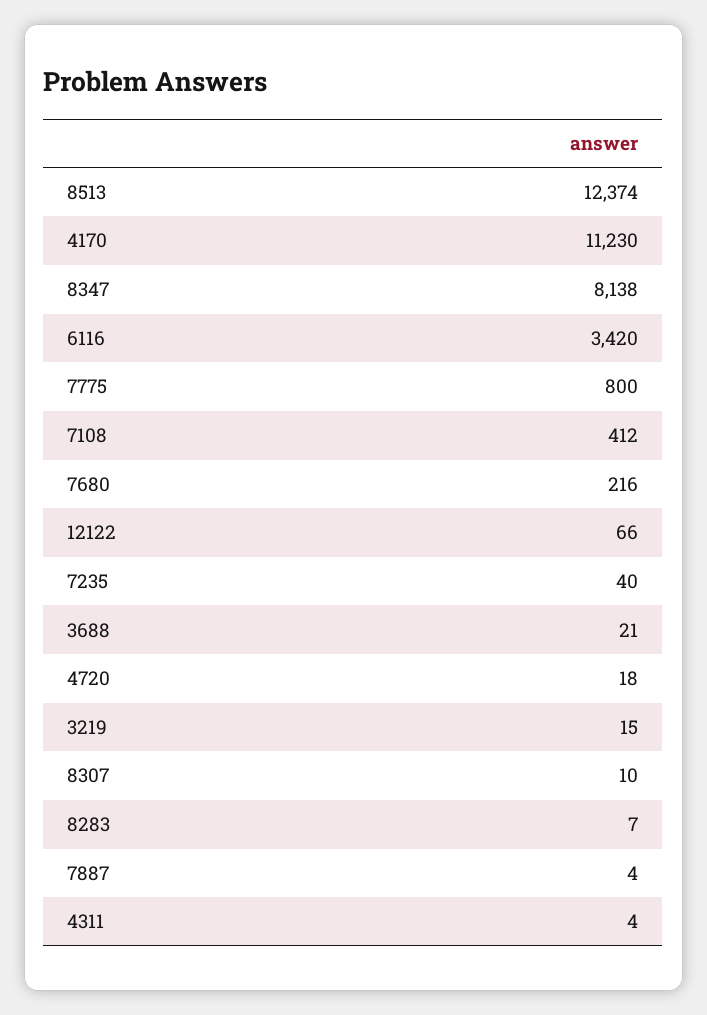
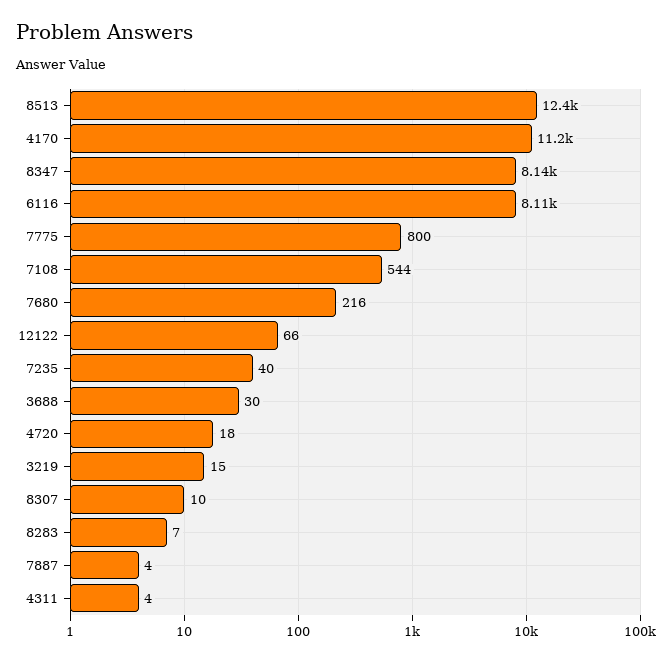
6116: 3420 -> 8110
7108: 412 -> 544
3688: 21 -> 30

